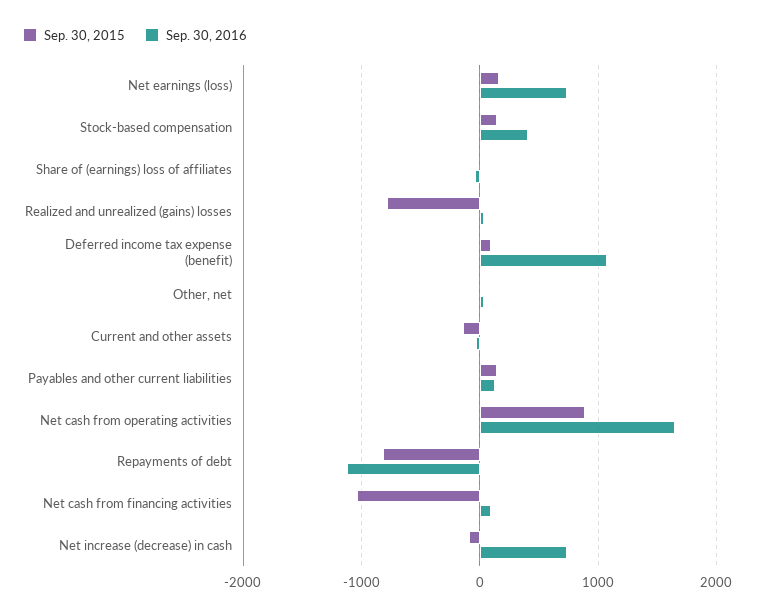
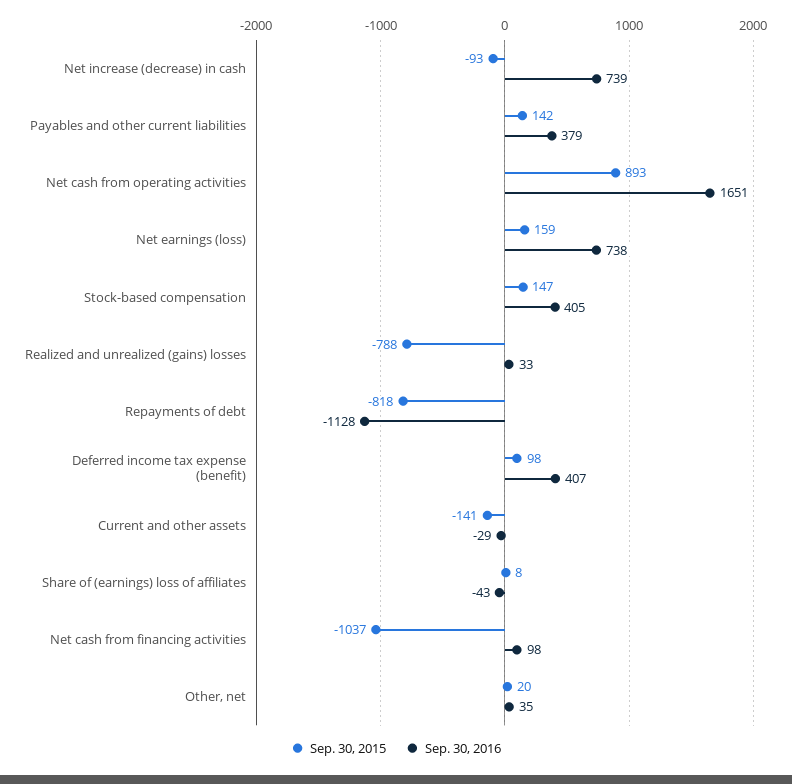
Sep. 30, 2016, Deferred income tax expense (benefit): 1100 -> 407
Sep. 30, 2016, Payables and other current liabilities: 100 -> 379

